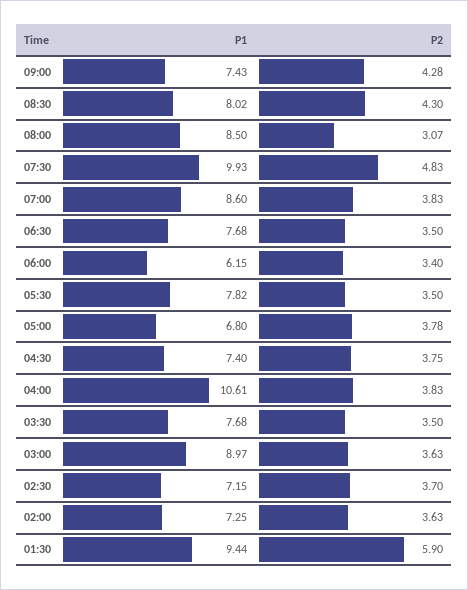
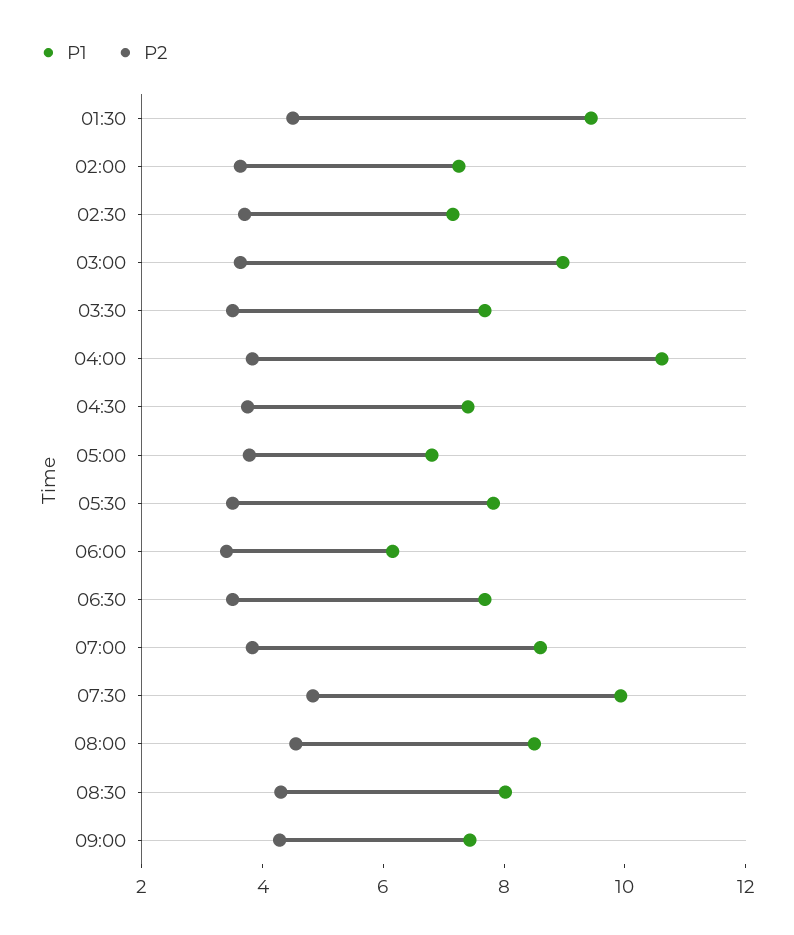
P2, 08:00: 3.07 -> 4.5
P2, 01:30: 5.9 -> 4.5

